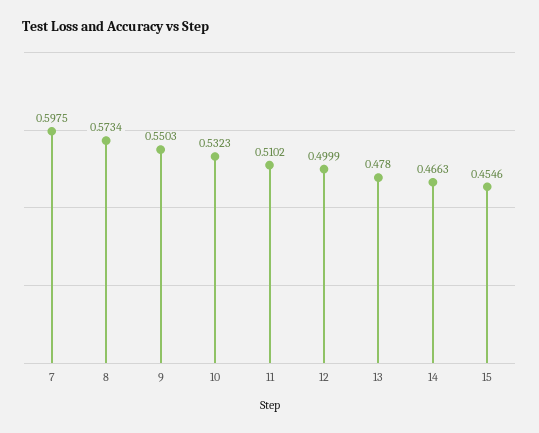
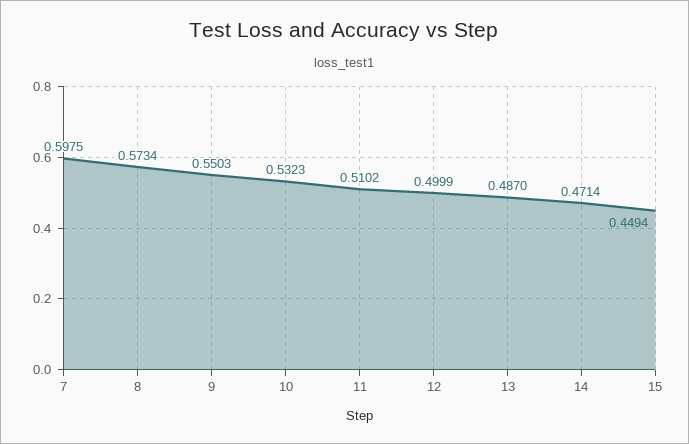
13: 0.478 -> 0.487
14: 0.4663 -> 0.4714
15: 0.4546 -> 0.4494

